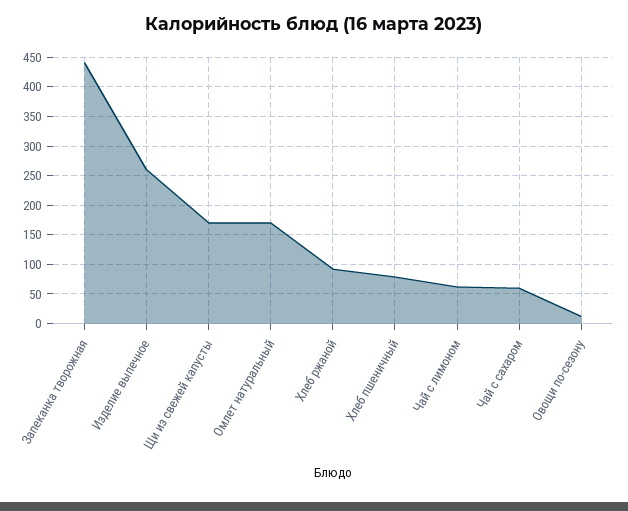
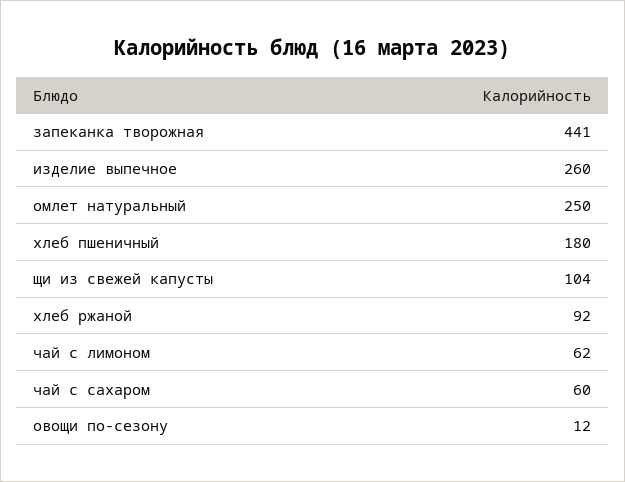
Щи из свежей капусты: 175 -> 104
Омлет натуральный: 175 -> 250
Хлеб пшеничный: 75 -> 180

